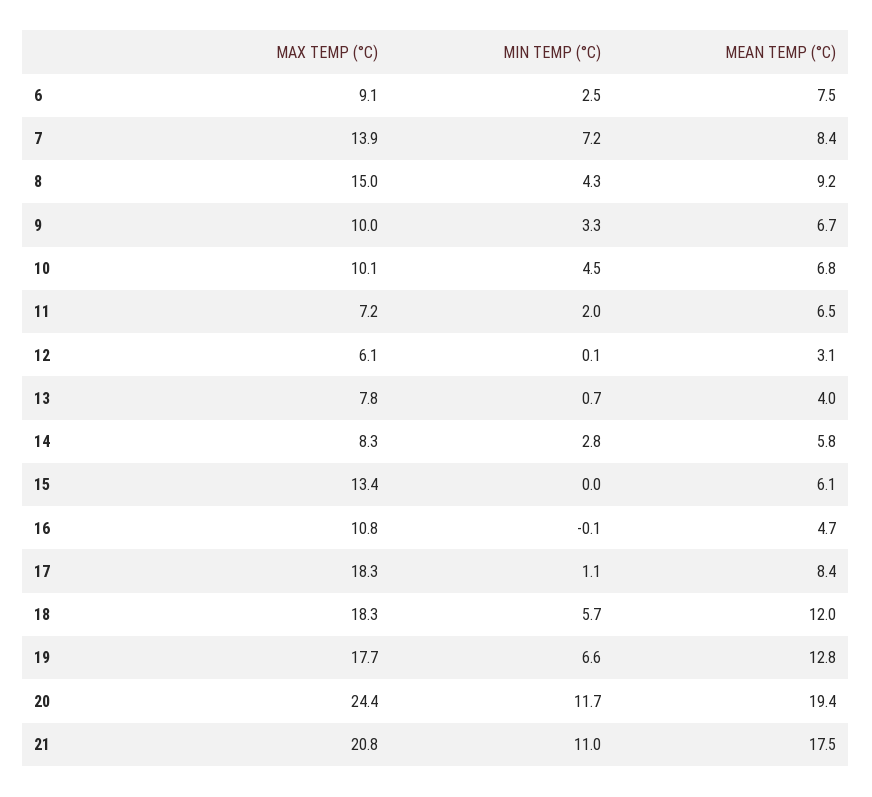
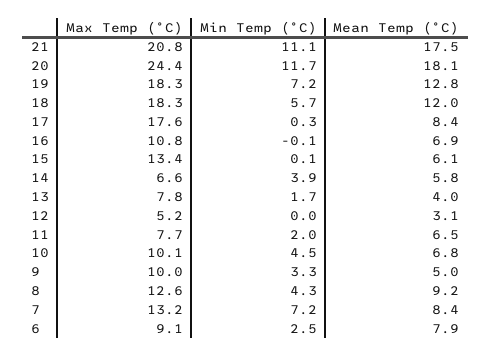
MEAN TEMP (°C), 6: 7.5 -> 7.9
MAX TEMP (°C), 7: 13.9 -> 13.2
MAX TEMP (°C), 8: 15 -> 12.6
MEAN TEMP (°C), 9: 6.7 -> 5
MAX TEMP (°C), 11: 7.2 -> 7.7
MAX TEMP (°C), 12: 6.1 -> 5.2
MIN TEMP (°C), 12: 0.1 -> 0
MIN TEMP (°C), 13: 0.7 -> 1.7
MAX TEMP (°C), 14: 8.3 -> 6.6
MIN TEMP (°C), 14: 2.8 -> 3.9
MIN TEMP (°C), 15: 0 -> 0.1
MEAN TEMP (°C), 16: 4.7 -> 6.9
MAX TEMP (°C), 17: 18.3 -> 17.6
MIN TEMP (°C), 17: 1.1 -> 0.3
MAX TEMP (°C), 19: 17.7 -> 18.3
MIN TEMP (°C), 19: 6.6 -> 7.2
MEAN TEMP (°C), 20: 19.4 -> 18.1
MIN TEMP (°C), 21: 11 -> 11.1

